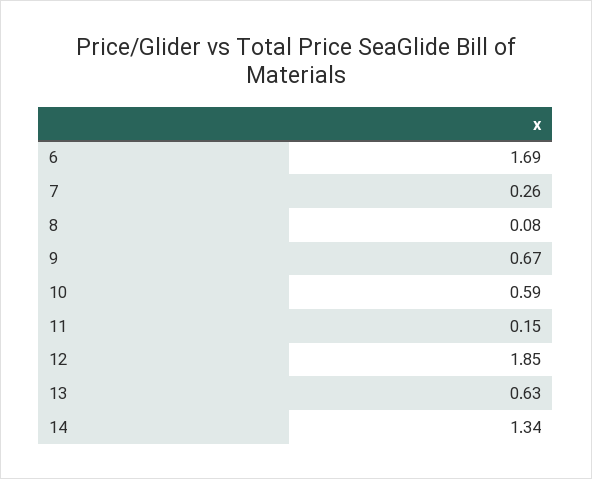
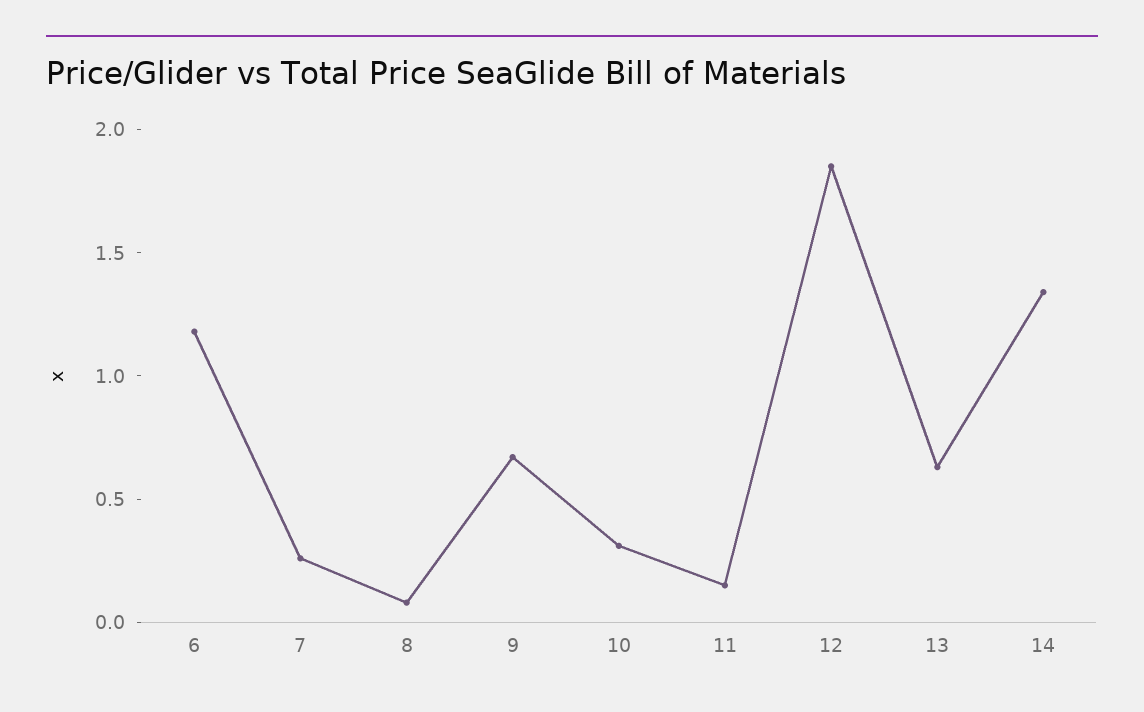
6: 1.69 -> 1.2
10: 0.59 -> 0.3

